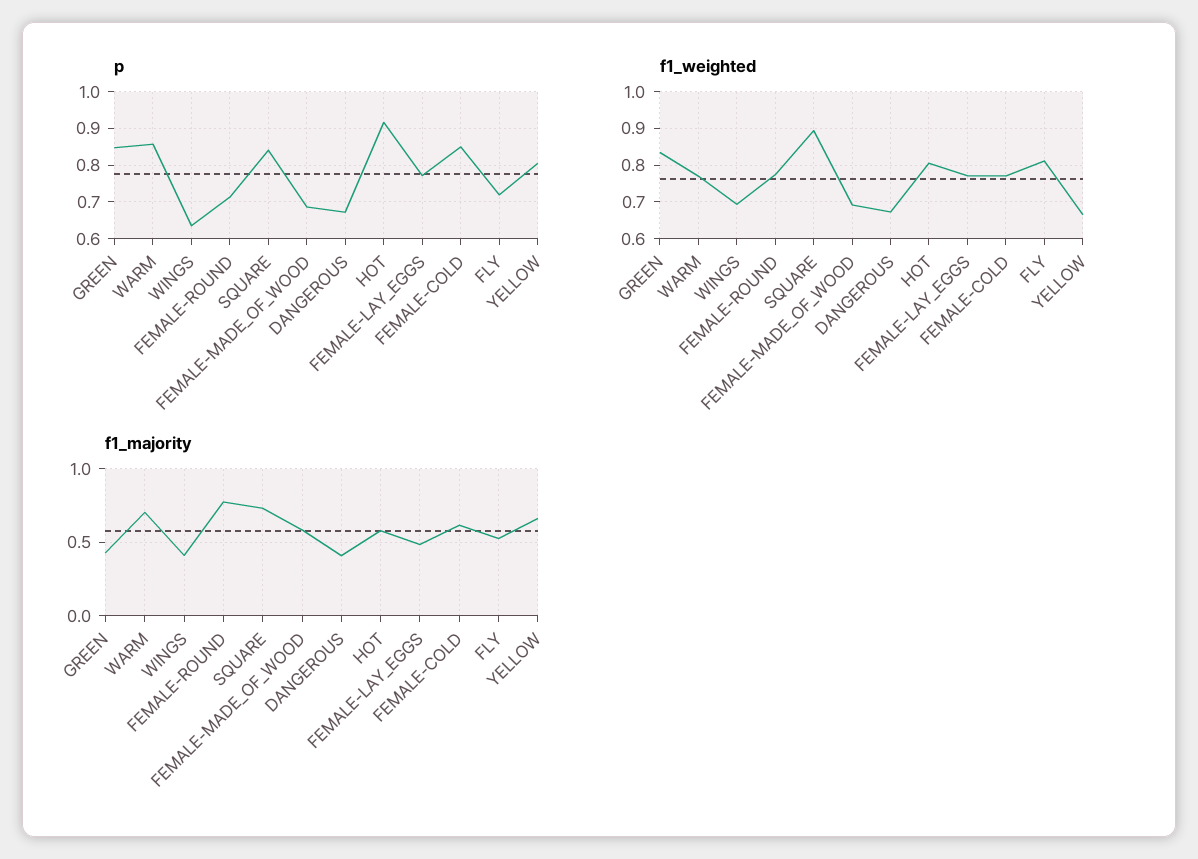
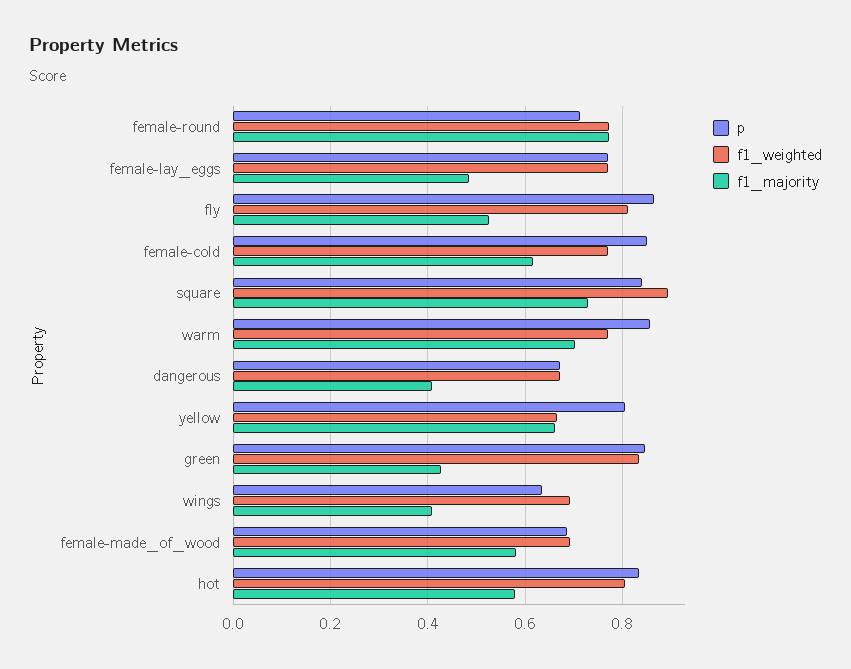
p, HOT: 0.92 -> 0.84
p, FLY: 0.72 -> 0.86

